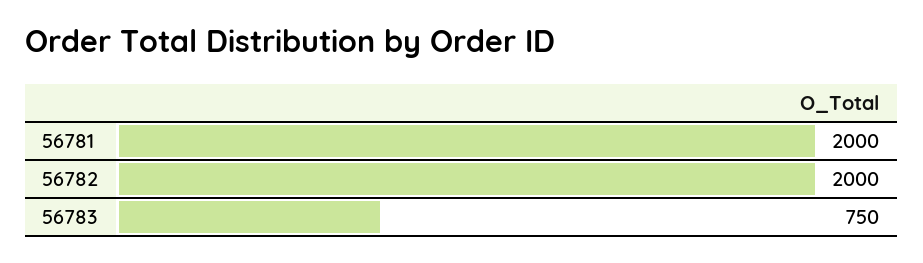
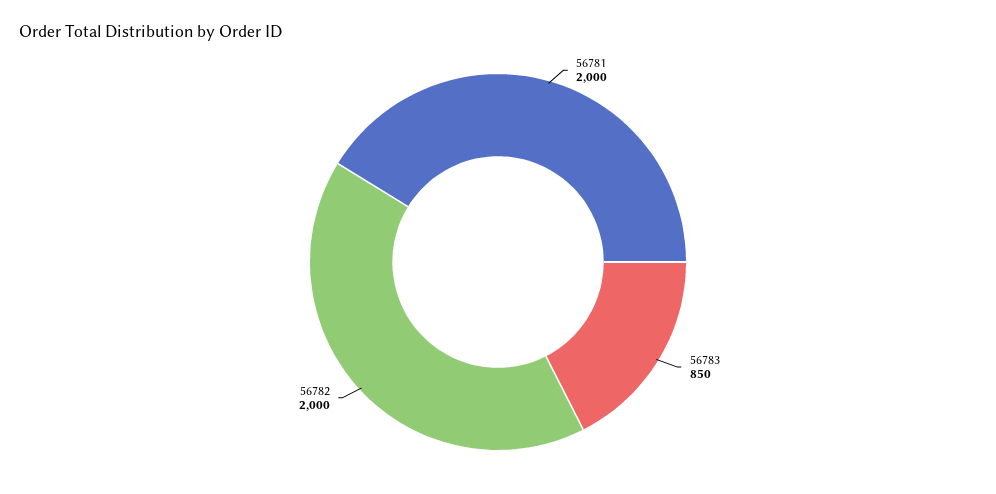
56783: 750 -> 850

